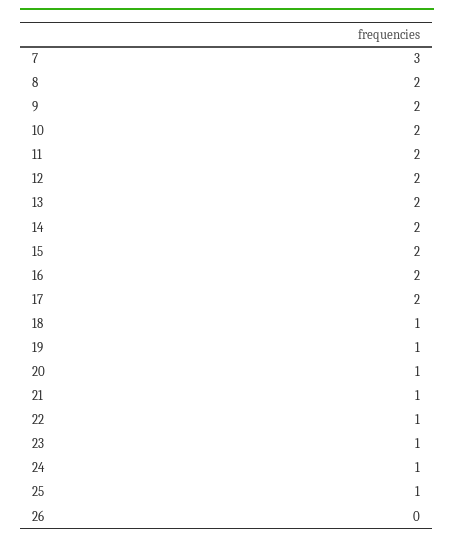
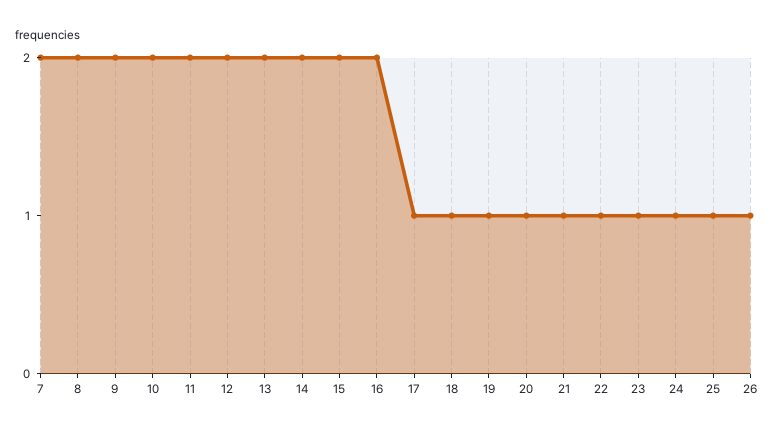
7: 3 -> 2
17: 2 -> 1
26: 0 -> 1

